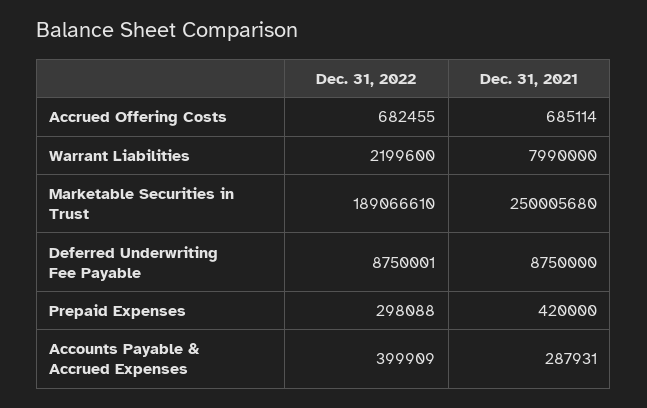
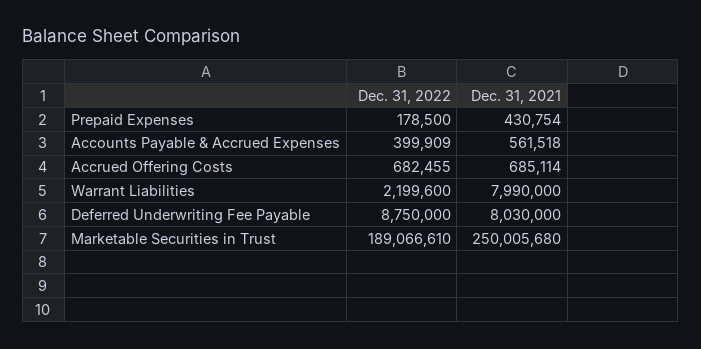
Dec. 31, 2022, Deferred Underwriting Fee Payable: 8750001 -> 8750000
Dec. 31, 2021, Deferred Underwriting Fee Payable: 8750000 -> 8030000
Dec. 31, 2022, Prepaid Expenses: 298088 -> 178500
Dec. 31, 2021, Prepaid Expenses: 420000 -> 430754
Dec. 31, 2021, Accounts Payable & Accrued Expenses: 287931 -> 561518

